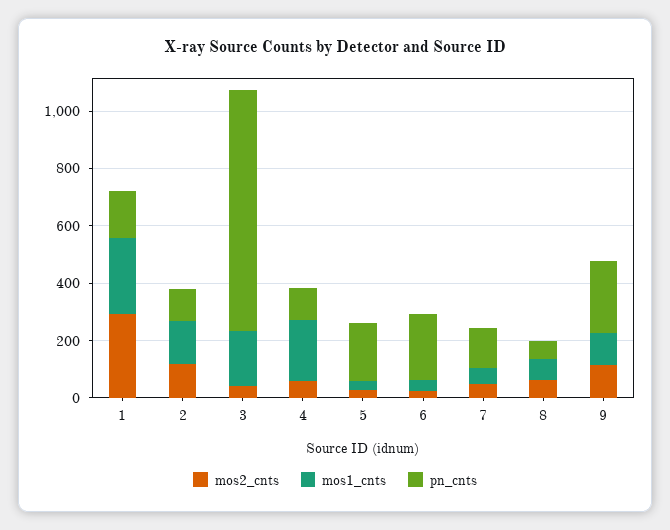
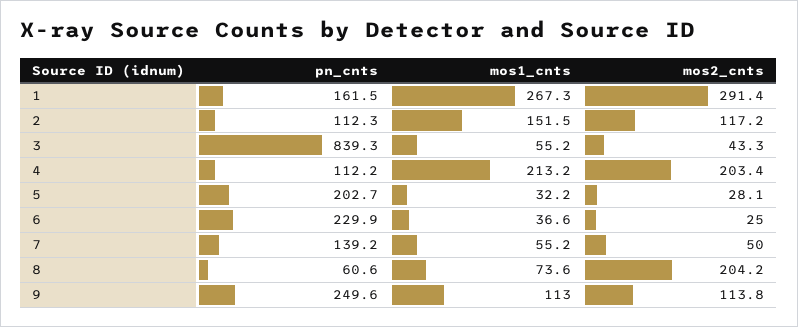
mos1_cnts, 3: 200 -> 55.2
mos2_cnts, 4: 50 -> 203.4
mos2_cnts, 8: 50 -> 204.2

